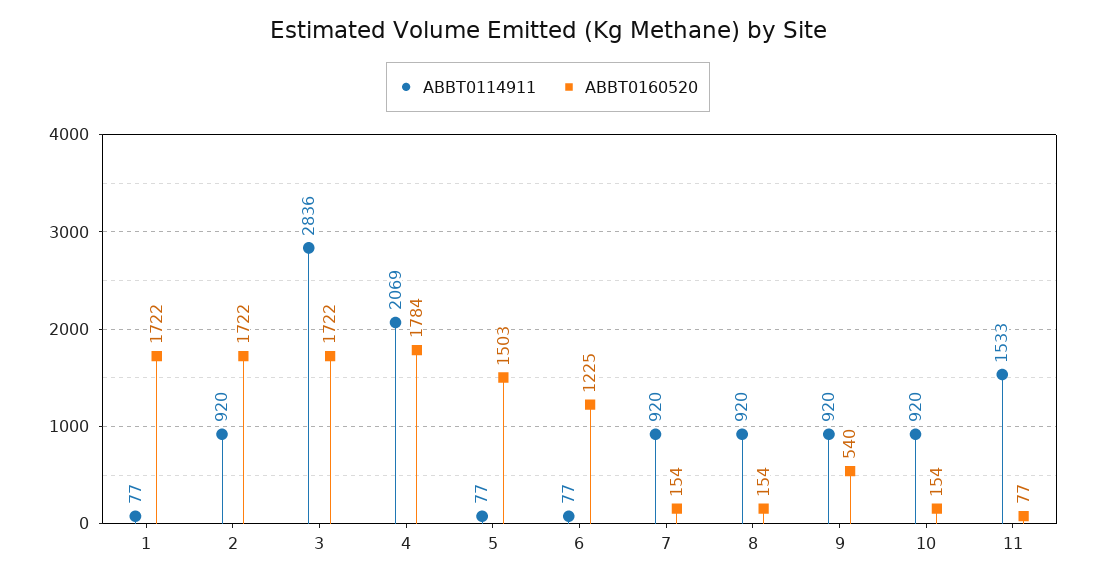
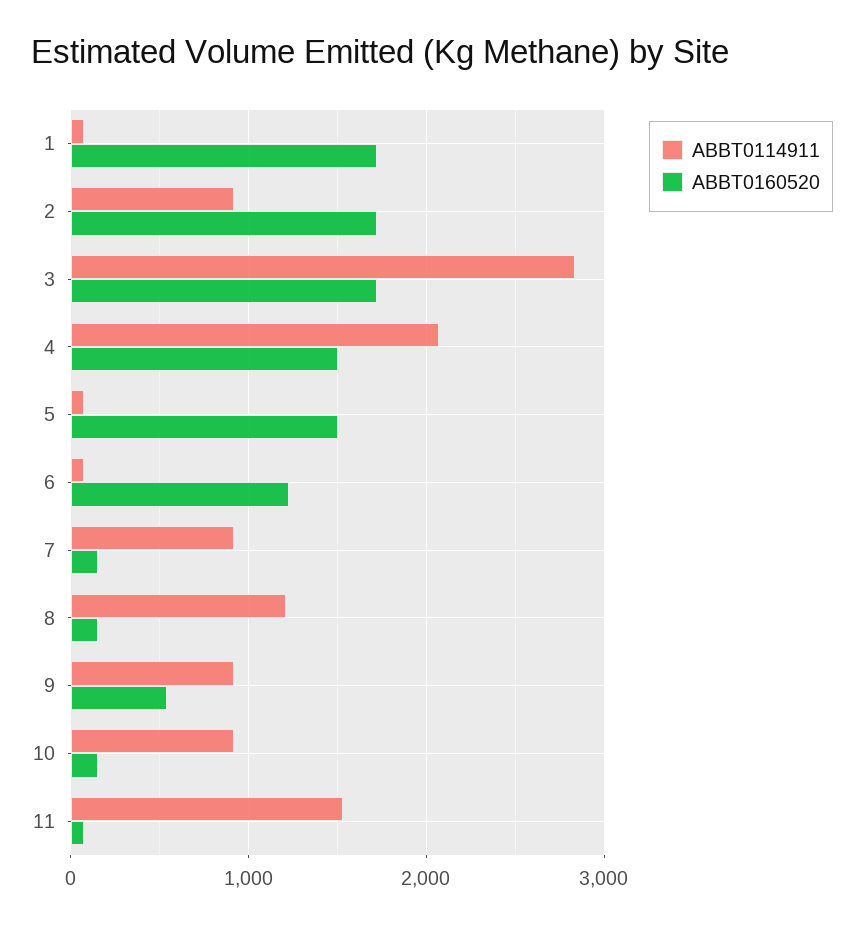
ABBT0160520, 4: 1784 -> 1500
ABBT0114911, 8: 920 -> 1200

